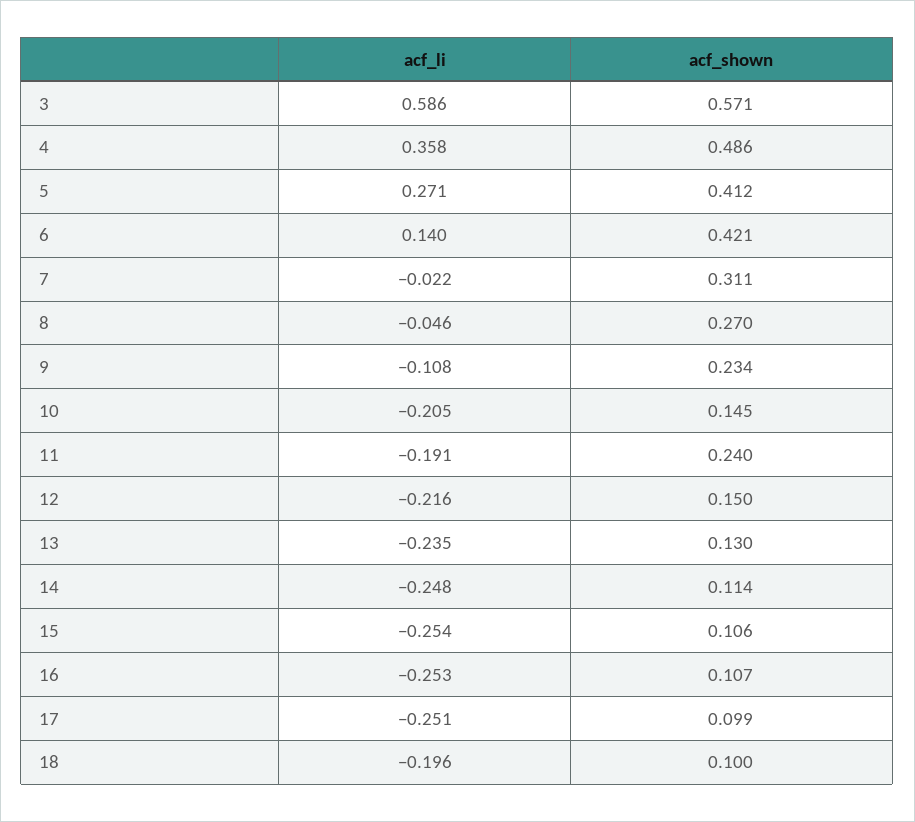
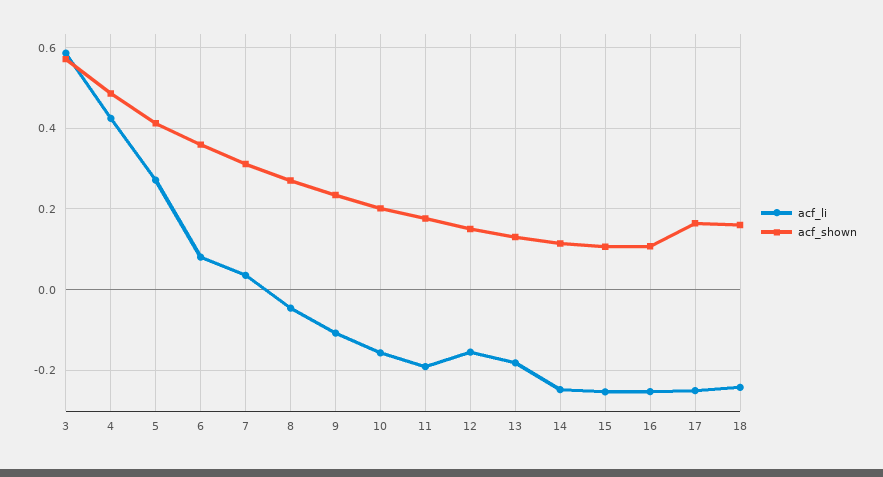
acf_li, 4: 0.358 -> 0.42
acf_li, 6: 0.14 -> 0.08
acf_shown, 6: 0.421 -> 0.36
acf_li, 7: -0.022 -> 0.04
acf_li, 10: -0.205 -> -0.16
acf_shown, 10: 0.145 -> 0.2
acf_shown, 11: 0.24 -> 0.18
acf_li, 12: -0.216 -> -0.16
acf_li, 13: -0.235 -> -0.18
acf_shown, 17: 0.099 -> 0.16
acf_li, 18: -0.196 -> -0.24
acf_shown, 18: 0.1 -> 0.16

